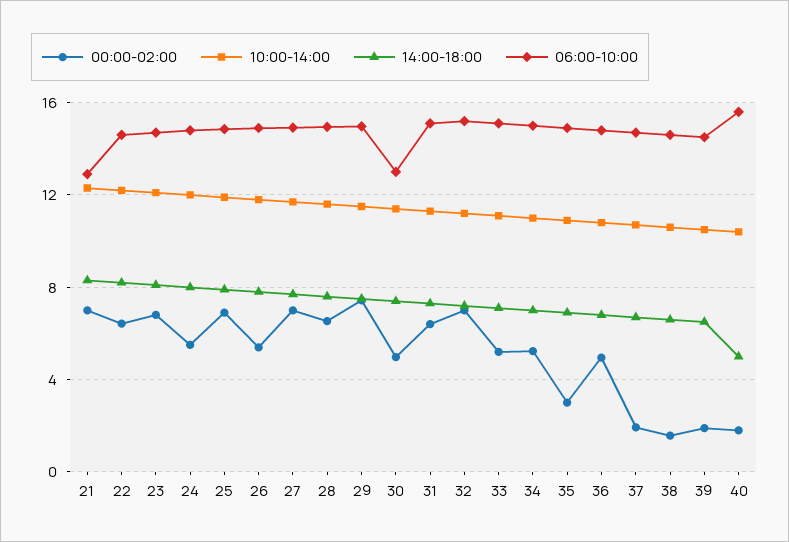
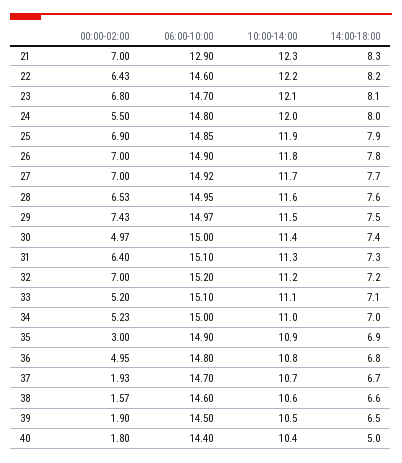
00:00-02:00, 26: 5.5 -> 7
06:00-10:00, 30: 13 -> 15
06:00-10:00, 40: 15.5 -> 14.4

